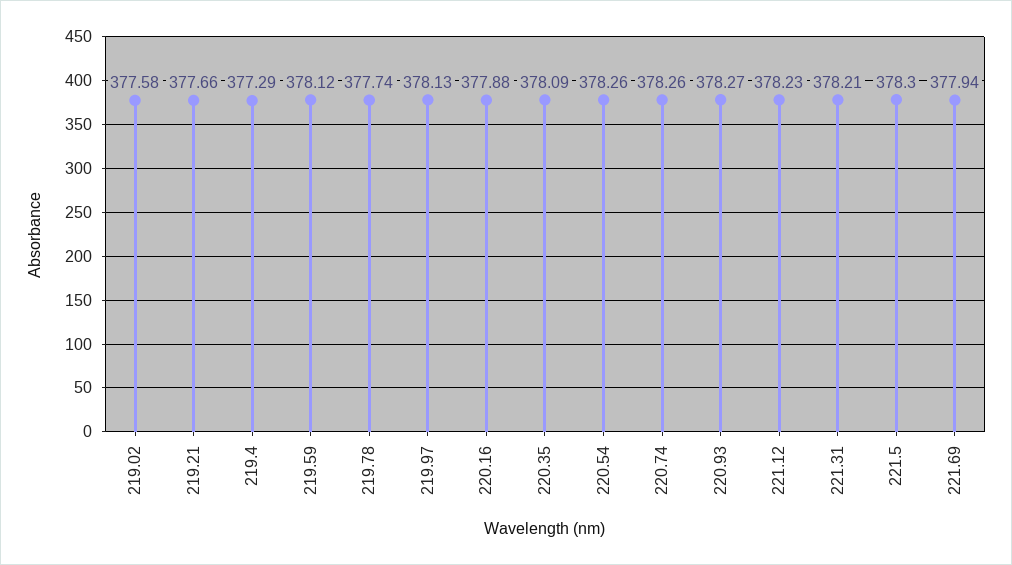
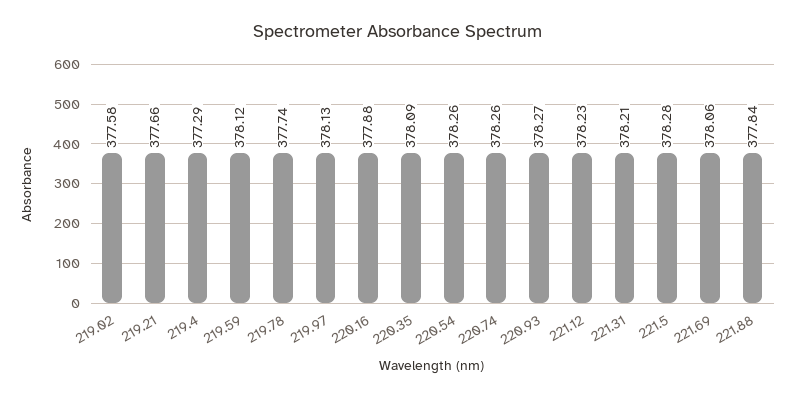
221.5: 378.3 -> 378.28
221.69: 377.94 -> 378.06
221.88: none -> 377.84

